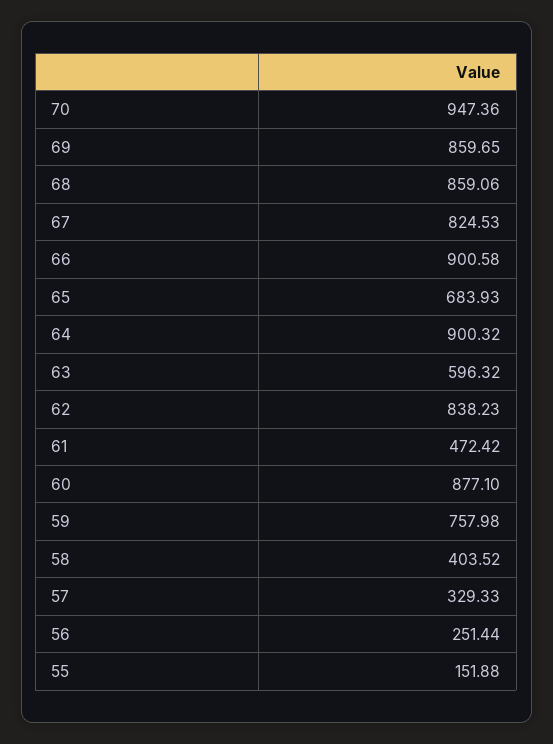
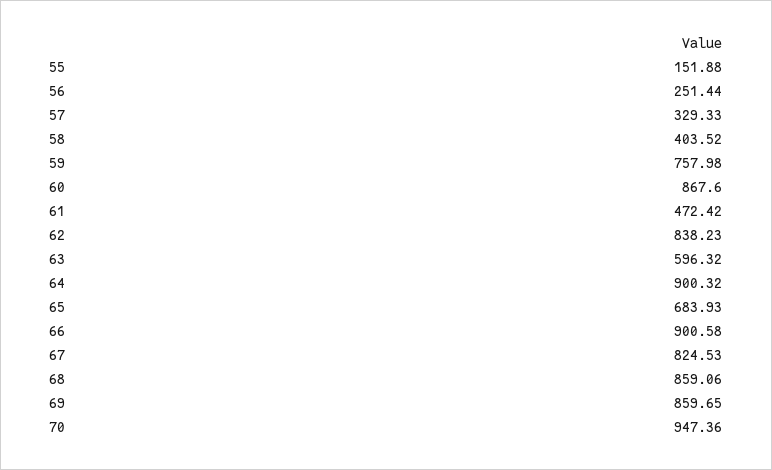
60: 877.1 -> 867.6

